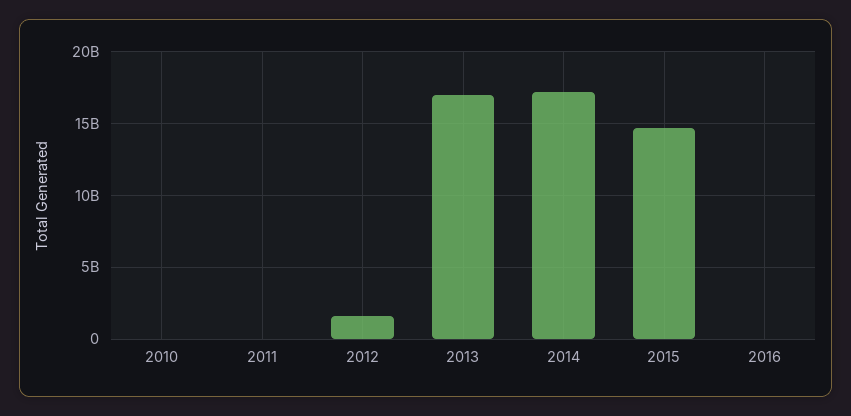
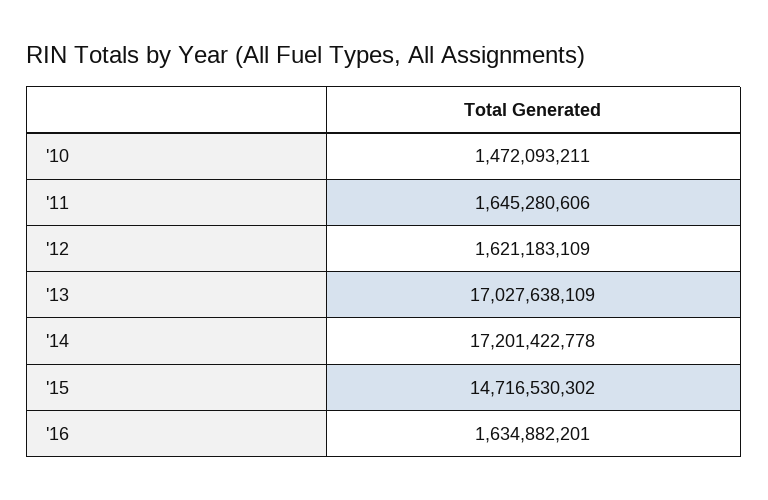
2010: 0 -> 1472093211
2011: 0 -> 1645280606
2016: 0 -> 1634882201

